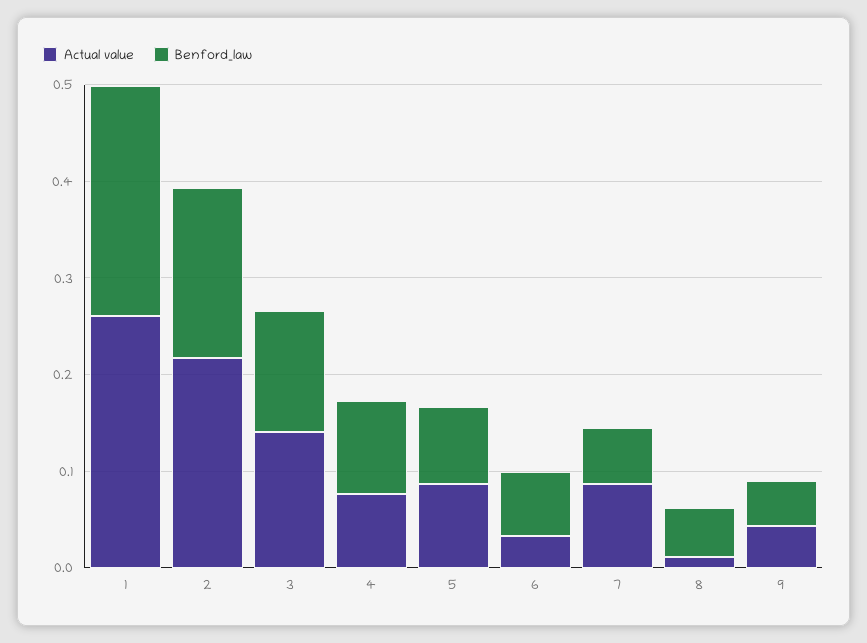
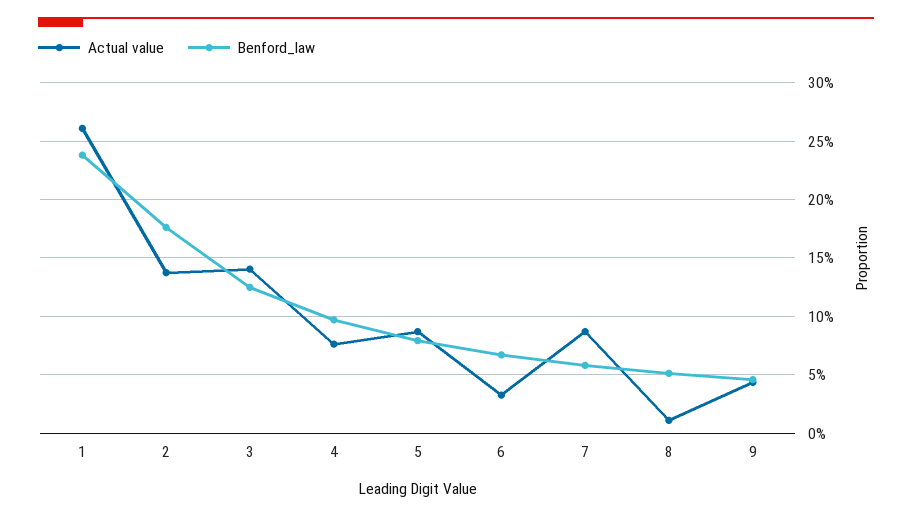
Actual value, 2: 0.22 -> 0.14

